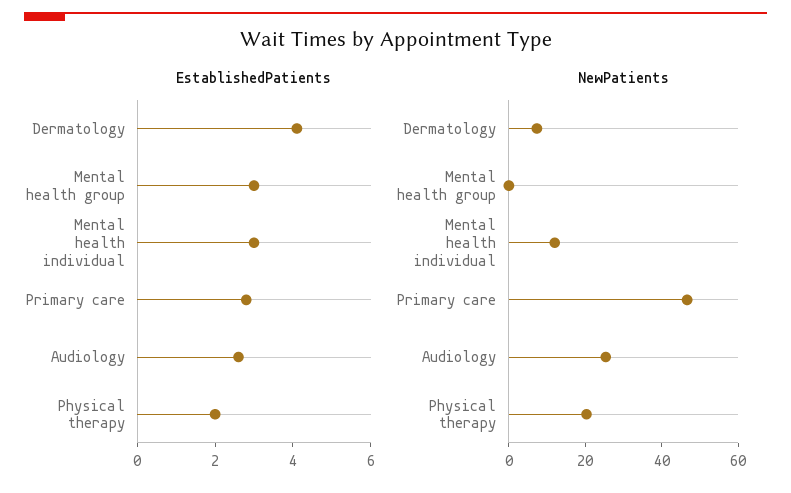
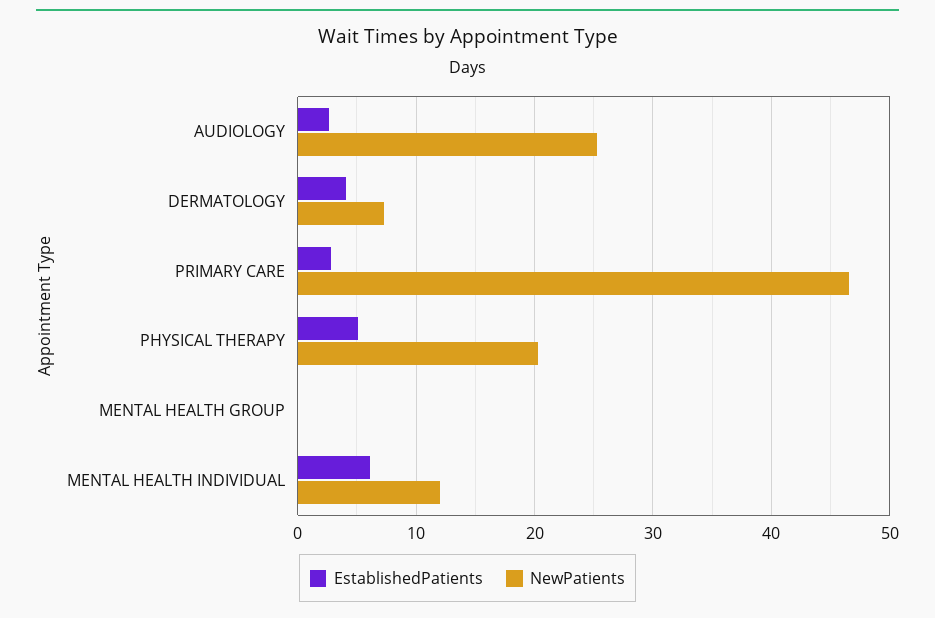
EstablishedPatients, Mental health group: 3 -> 0
EstablishedPatients, Mental health individual: 3 -> 6
EstablishedPatients, Physical therapy: 2 -> 5

